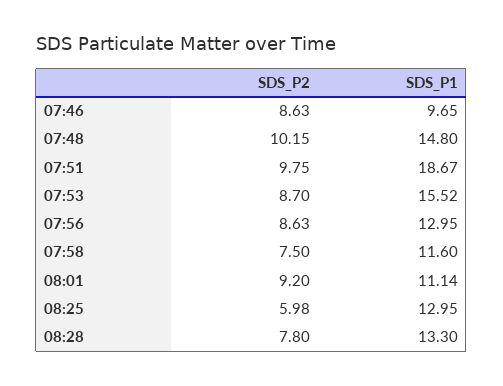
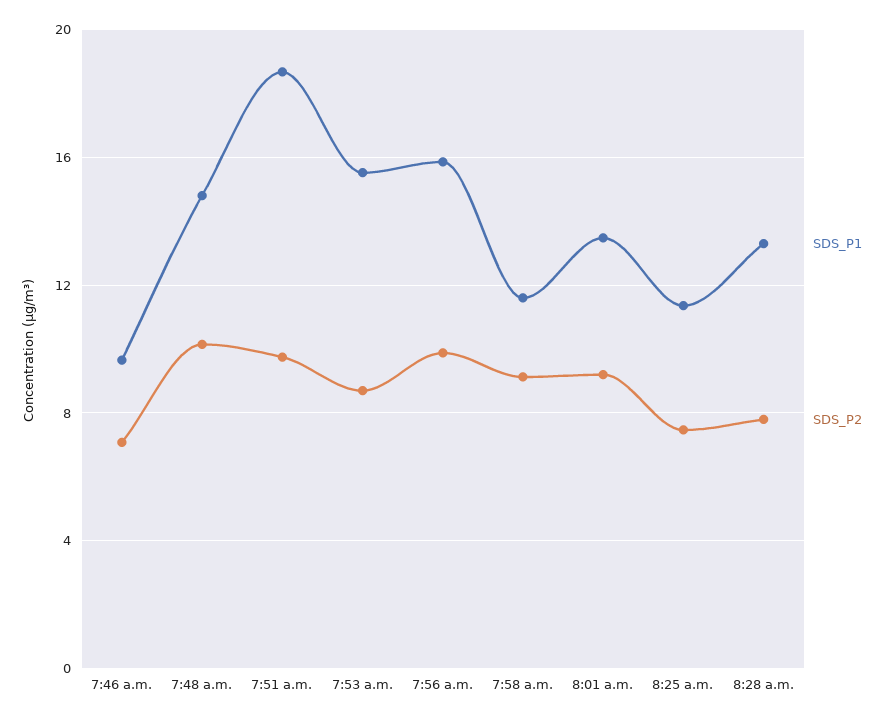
SDS_P2, 07:46: 8.63 -> 7
SDS_P2, 07:56: 8.63 -> 10
SDS_P1, 07:56: 12.95 -> 16
SDS_P2, 07:58: 7.5 -> 9
SDS_P1, 08:01: 11.14 -> 13.5
SDS_P2, 08:25: 5.98 -> 7.5
SDS_P1, 08:25: 12.95 -> 11.5

